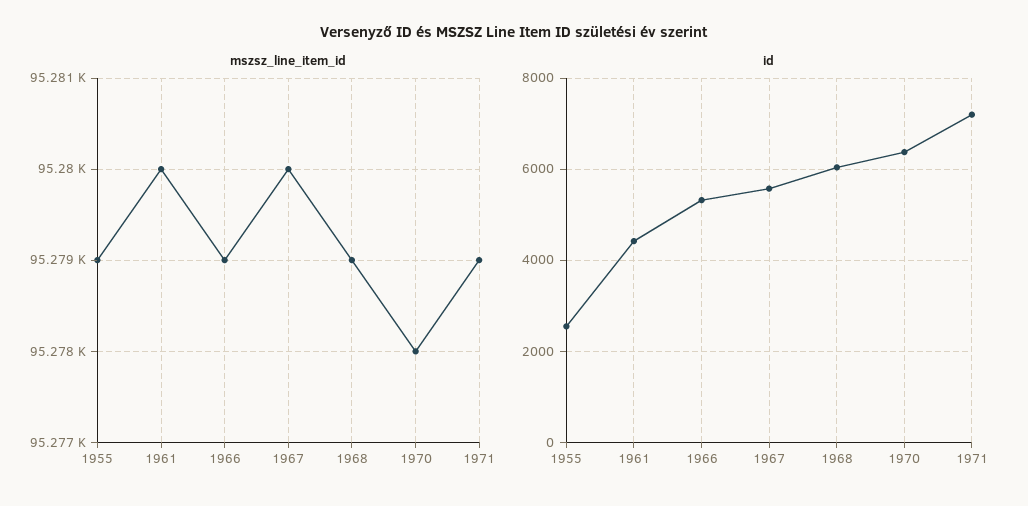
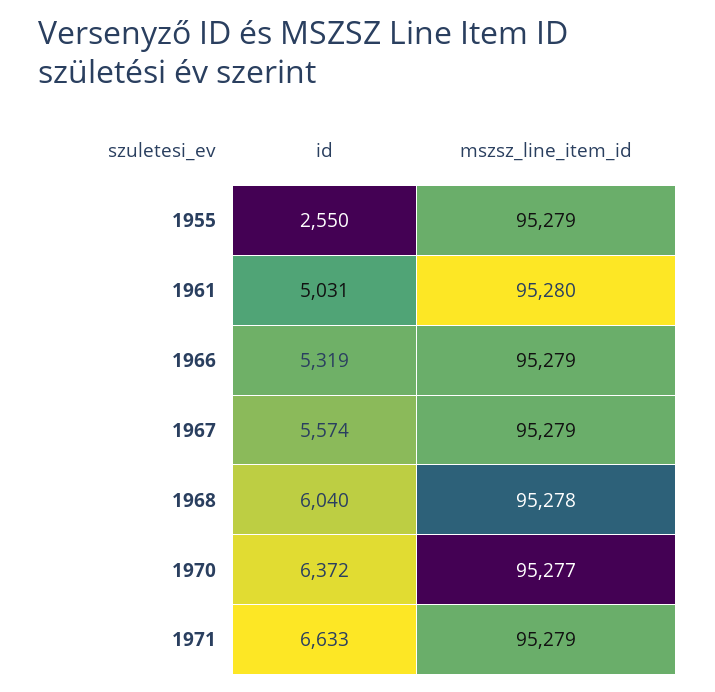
mszsz_line_item_id, 1967: 95280 -> 95279
mszsz_line_item_id, 1968: 95279 -> 95278
mszsz_line_item_id, 1970: 95278 -> 95277
id, 1961: 4400 -> 5031
id, 1971: 7200 -> 6633

